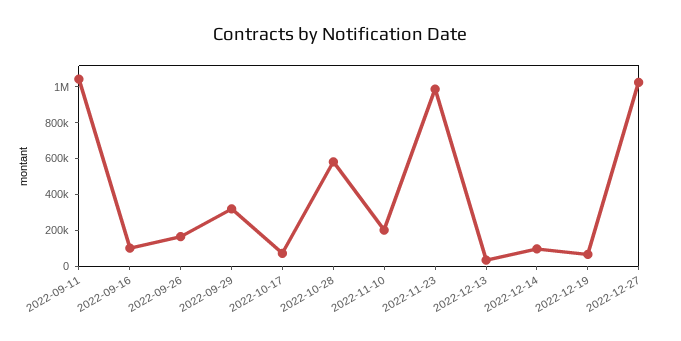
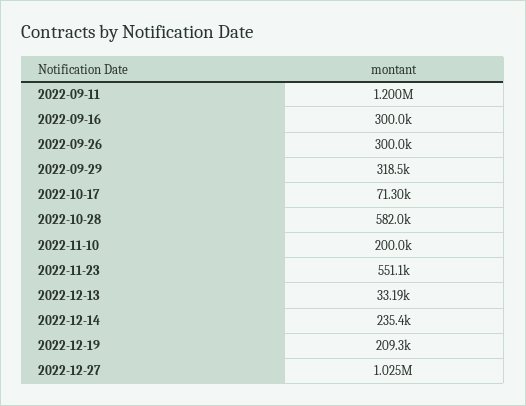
2022-09-11: 1050000 -> 1200000
2022-09-16: 100000 -> 300000
2022-09-26: 150000 -> 300000
2022-11-23: 1000000 -> 551100
2022-12-14: 100000 -> 235400
2022-12-19: 50000 -> 209300

